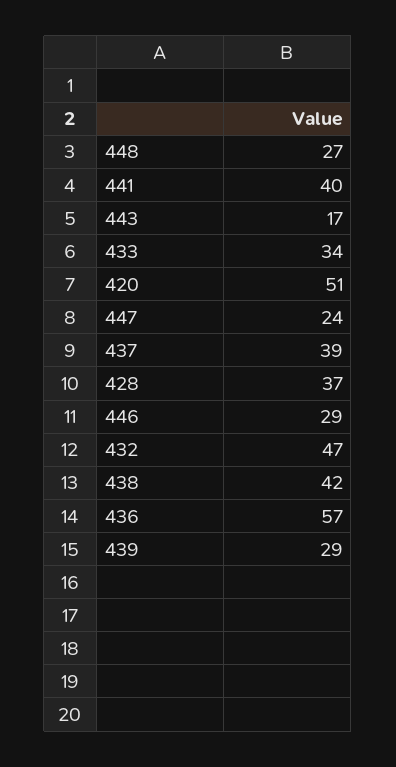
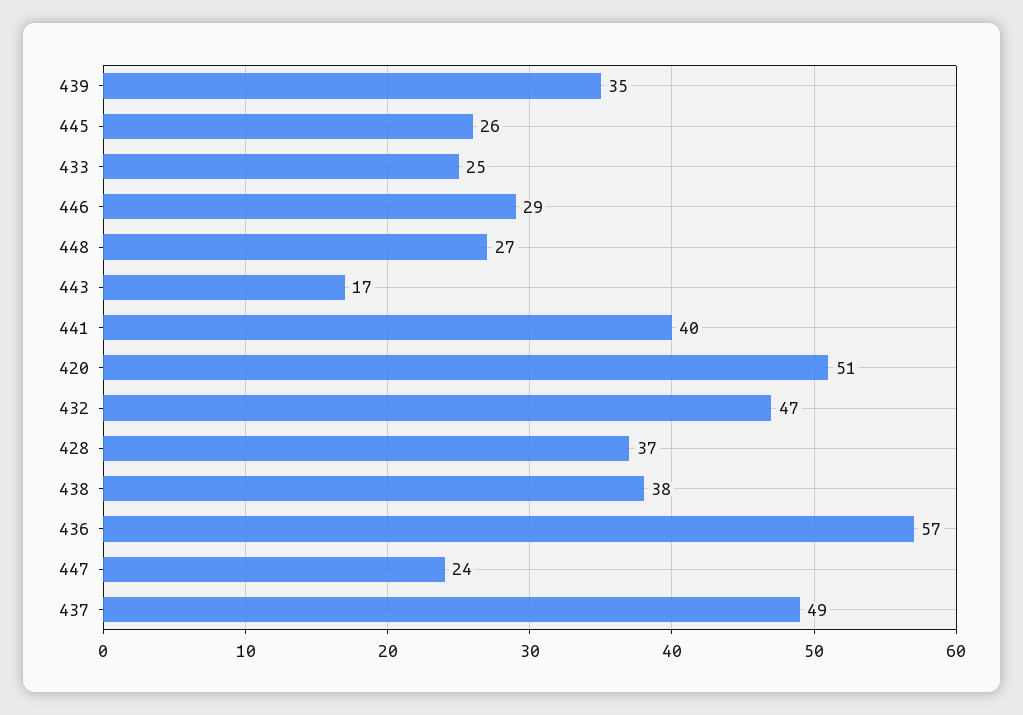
433: 34 -> 25
437: 39 -> 49
438: 42 -> 38
439: 29 -> 35
445: none -> 26

